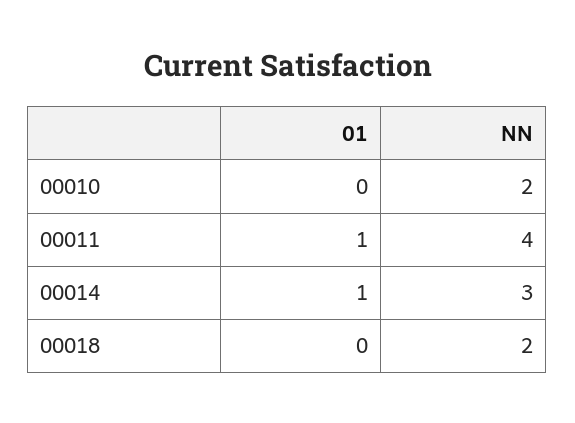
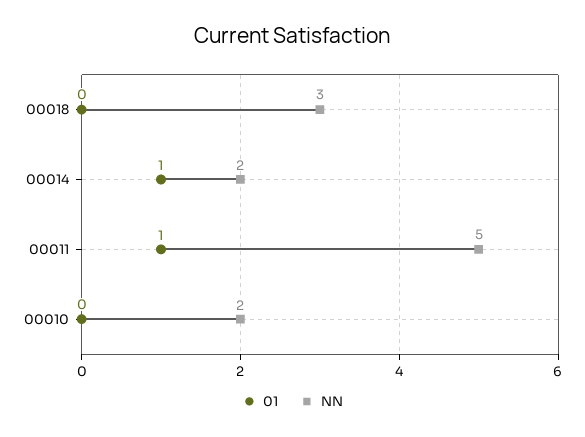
NN, 00011: 4 -> 5
NN, 00014: 3 -> 2
NN, 00018: 2 -> 3

